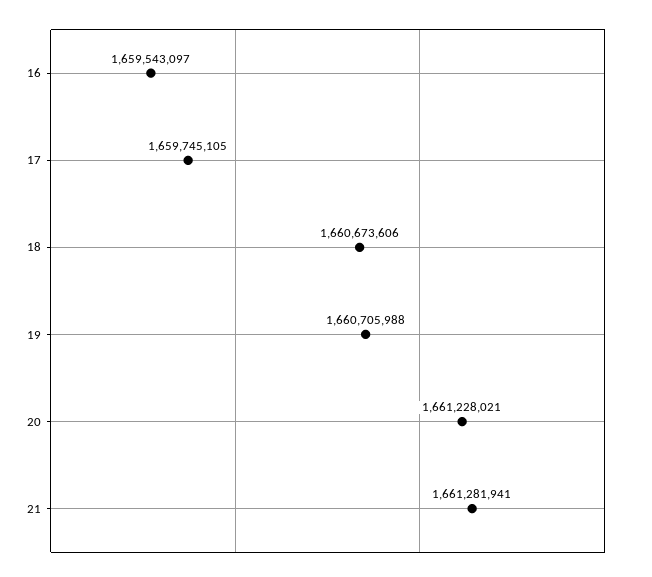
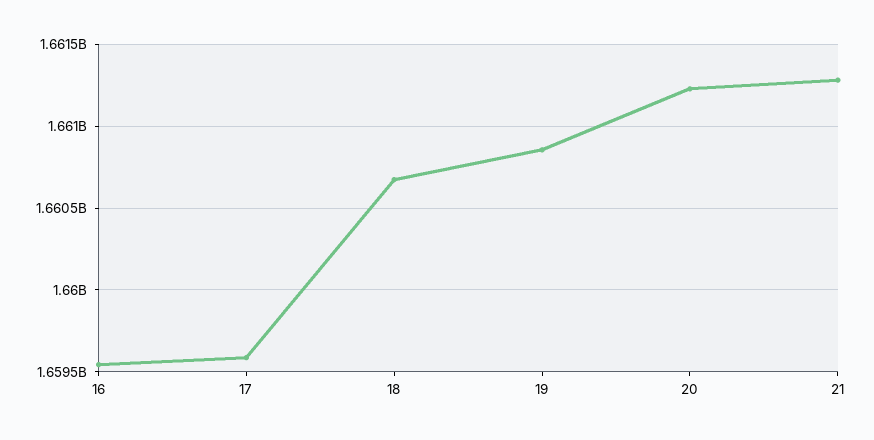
17: 1659745105 -> 1659600000
19: 1660705988 -> 1660850000

